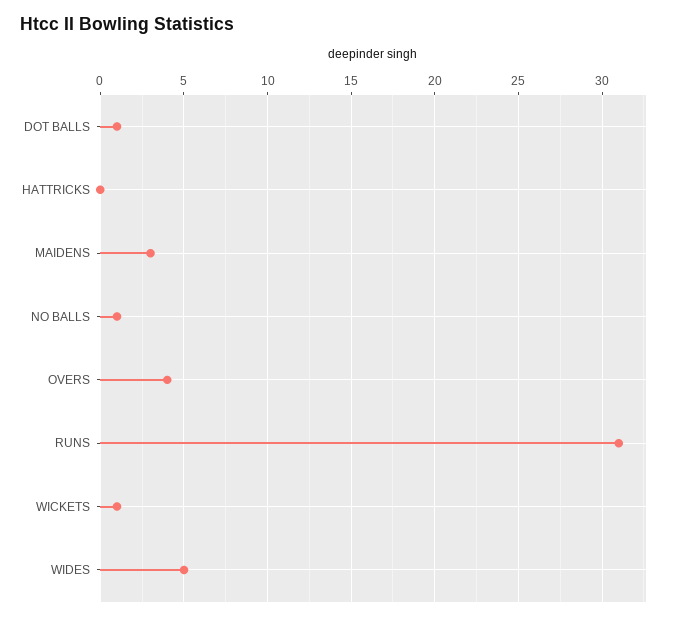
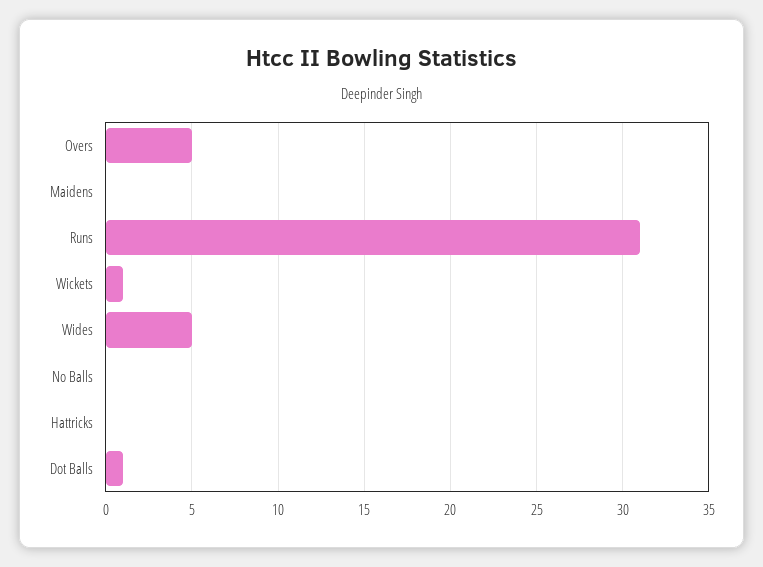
MAIDENS: 3 -> 0
NO BALLS: 1 -> 0
OVERS: 4 -> 5

